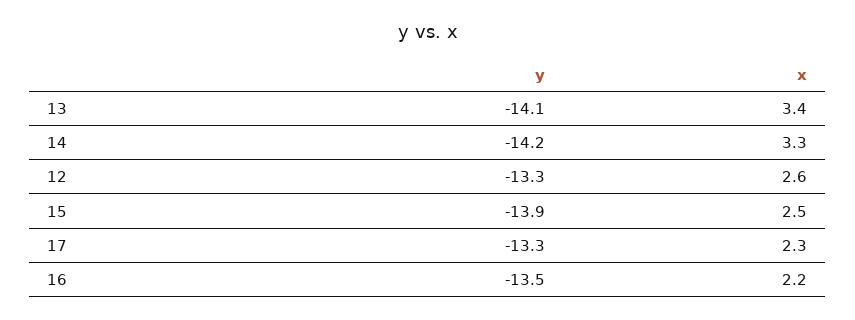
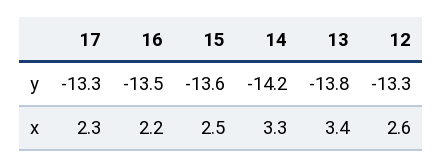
y, 13: -14.1 -> -13.8
y, 15: -13.9 -> -13.6

